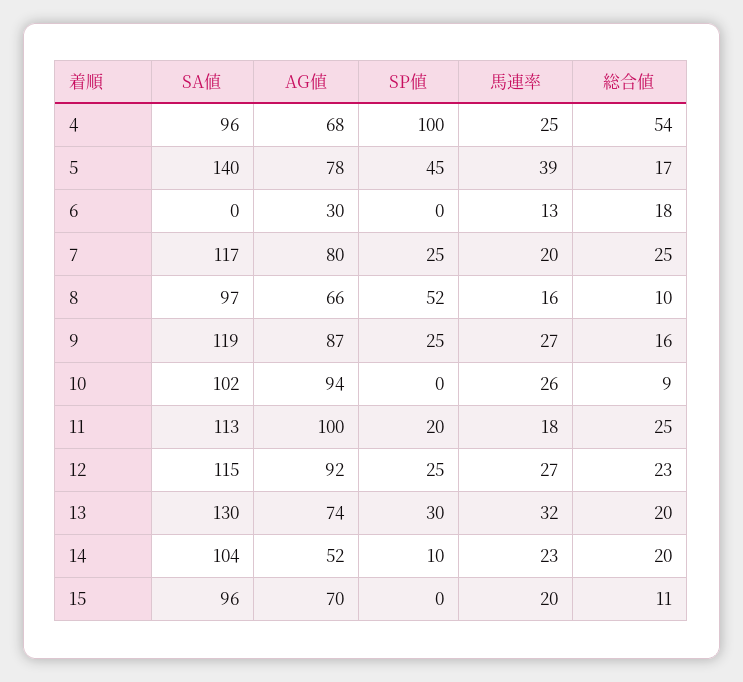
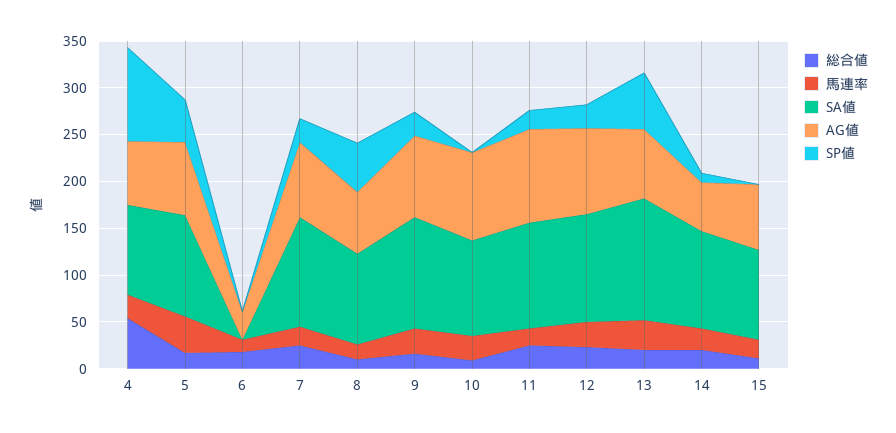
SA値, 5: 140 -> 110
SP値, 13: 30 -> 60

